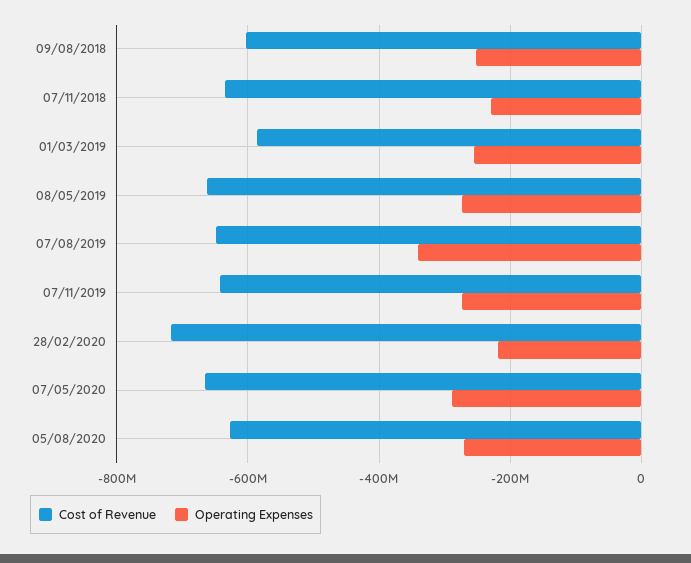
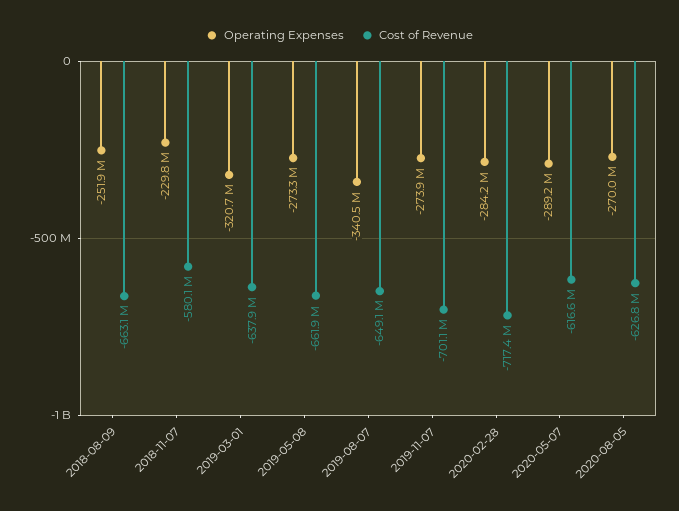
Cost of Revenue, 09/08/2018: -600000000 -> -663100000
Cost of Revenue, 07/11/2018: -640000000 -> -580100000
Cost of Revenue, 01/03/2019: -580000000 -> -637900000
Operating Expenses, 01/03/2019: -260000000 -> -320700000
Cost of Revenue, 07/11/2019: -640000000 -> -701100000
Operating Expenses, 28/02/2020: -220000000 -> -284200000
Cost of Revenue, 07/05/2020: -660000000 -> -616600000

